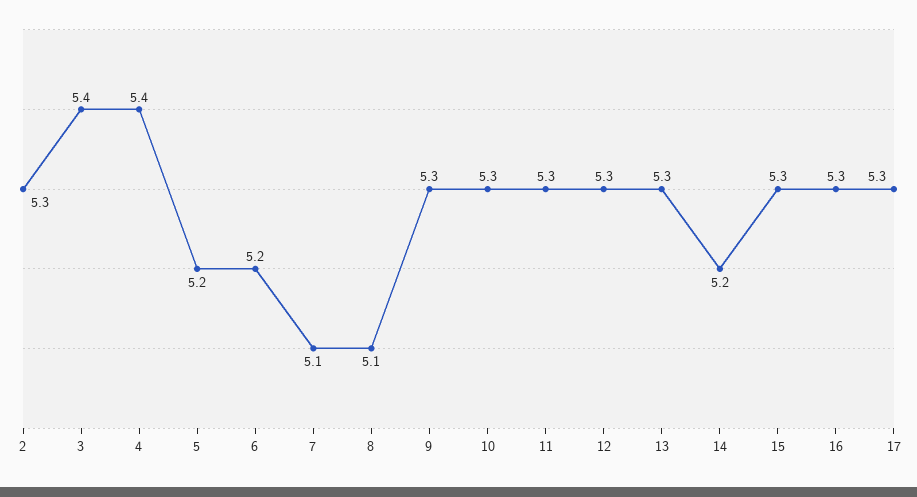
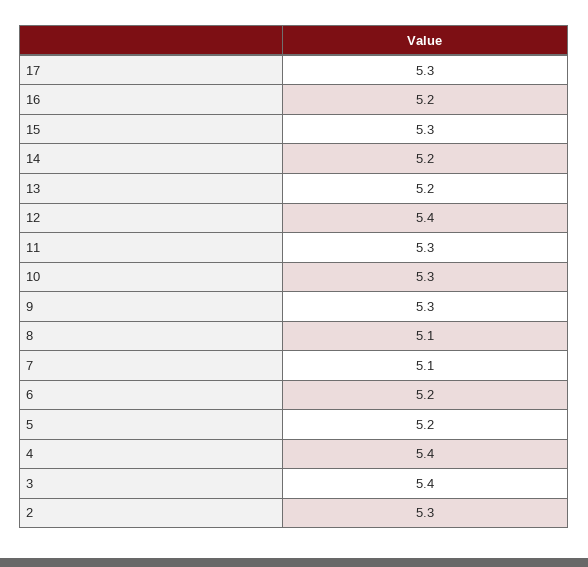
12: 5.3 -> 5.4
13: 5.3 -> 5.2
16: 5.3 -> 5.2

